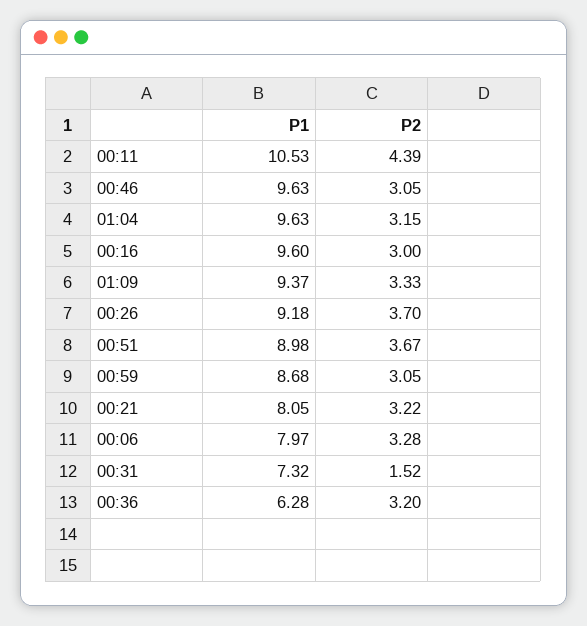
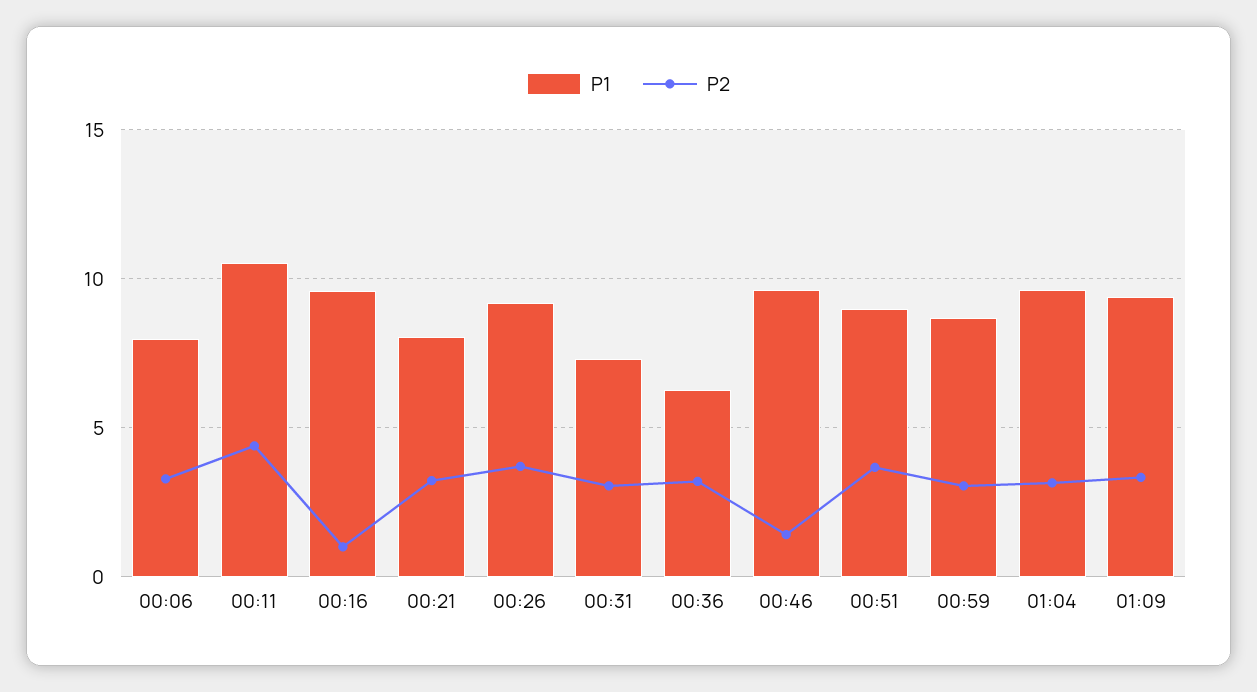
P2, 00:46: 3.05 -> 1.5
P2, 00:16: 3 -> 1
P2, 00:31: 1.52 -> 3

